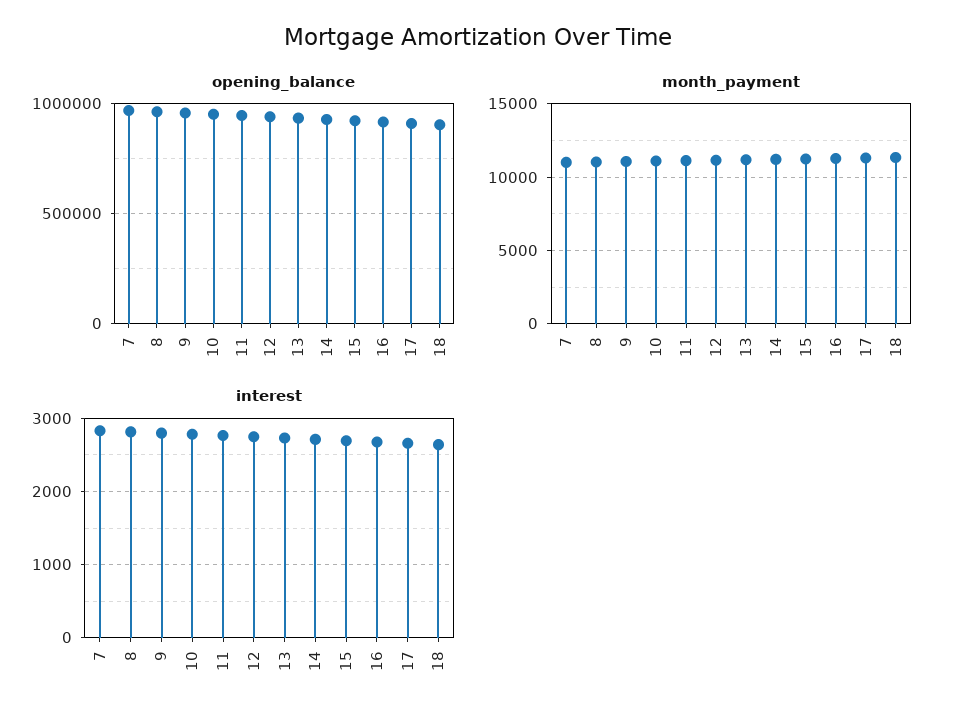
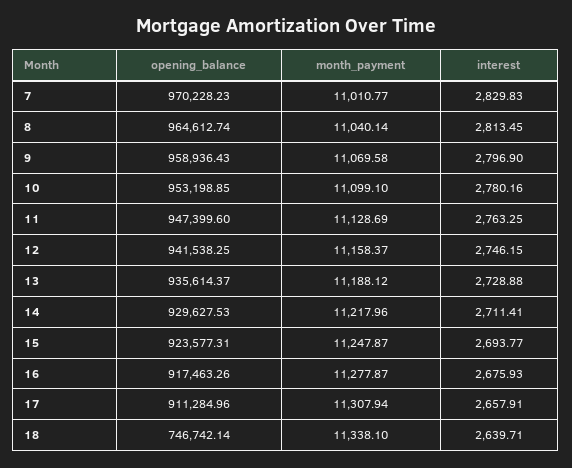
opening_balance, 18: 900000 -> 746742.14

